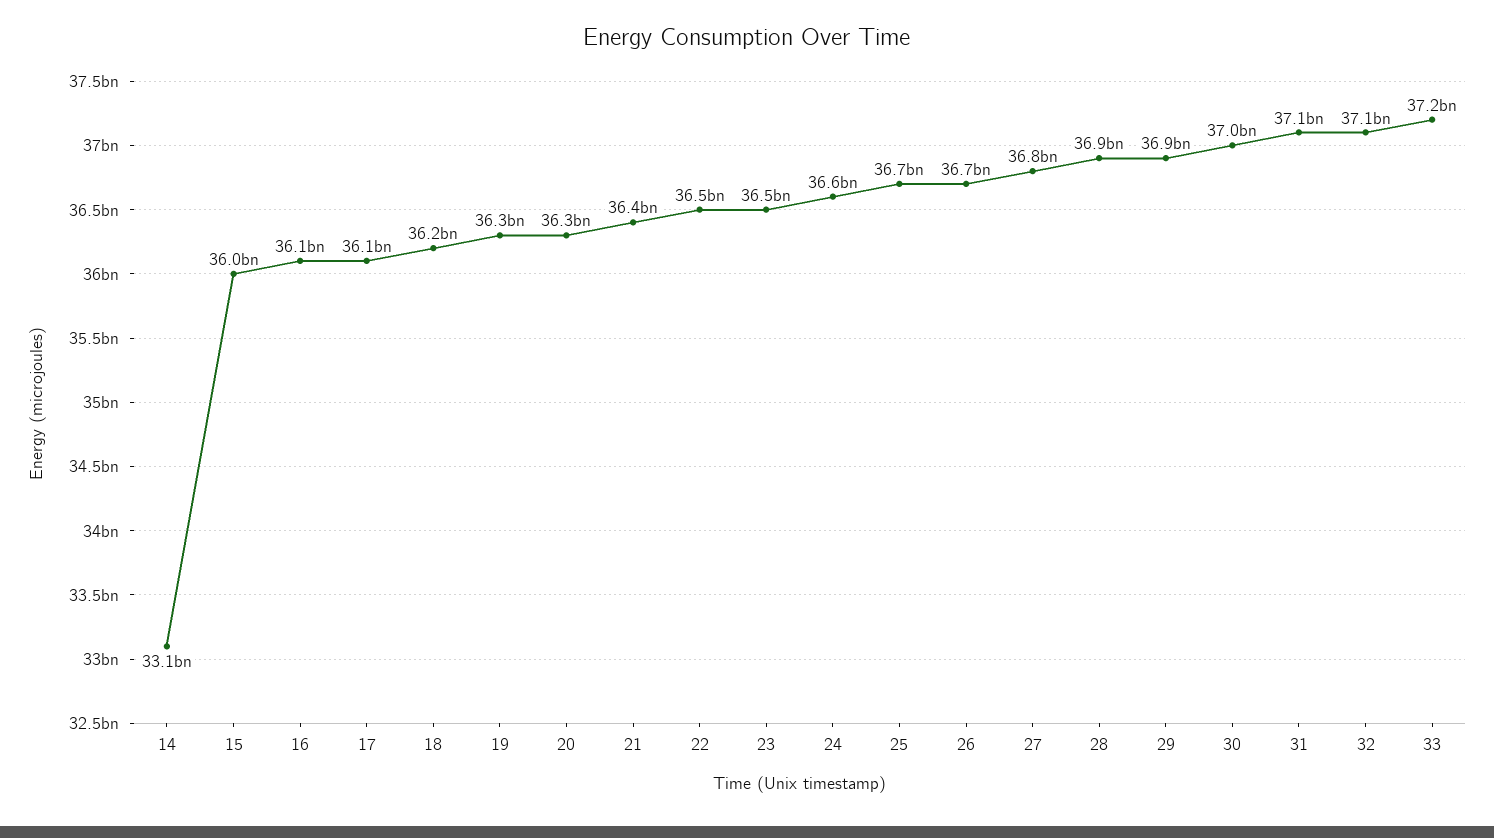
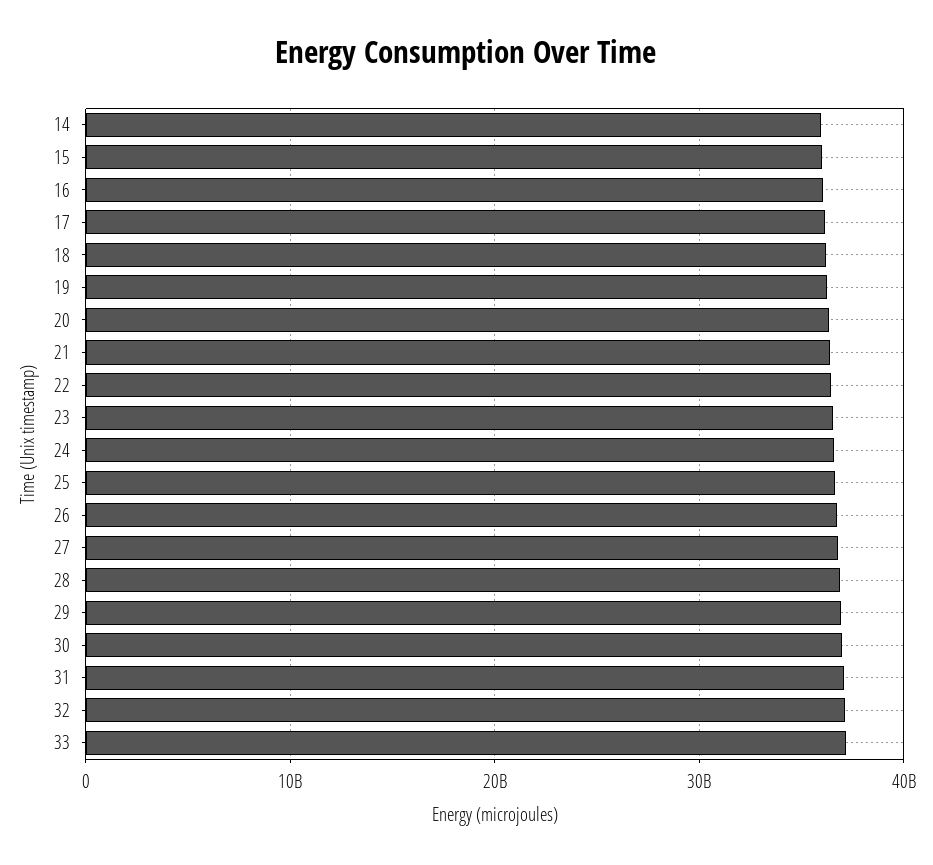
14: 33100000000 -> 36000000000

